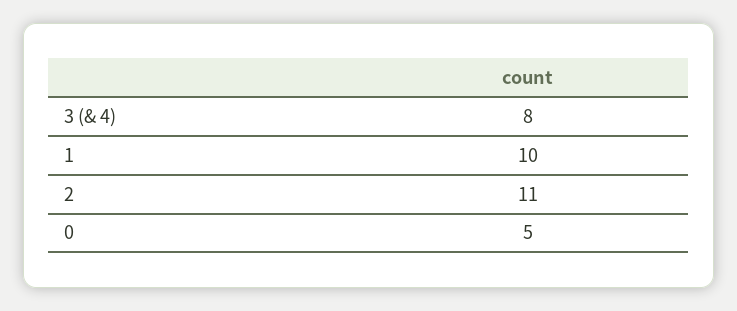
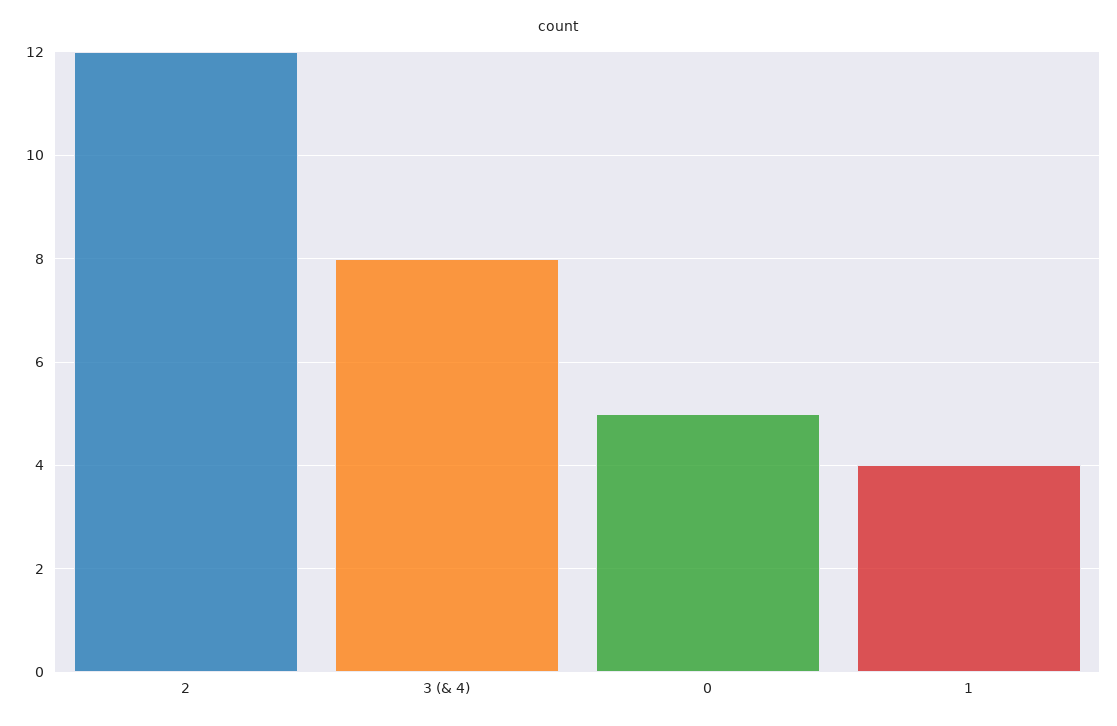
1: 10 -> 4
2: 11 -> 12

